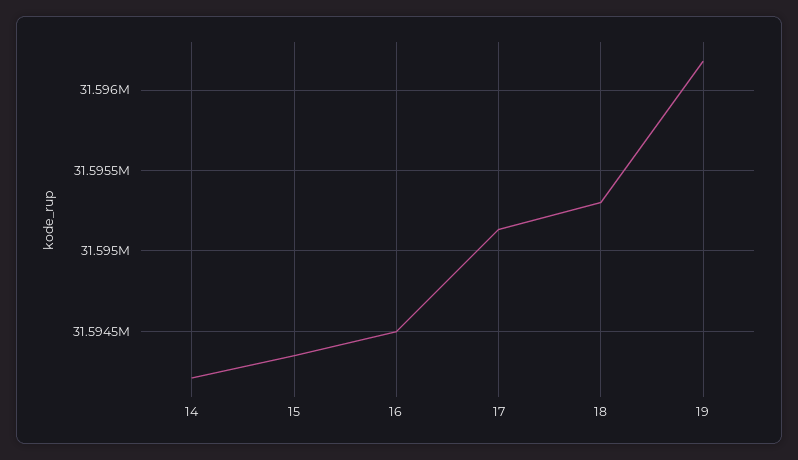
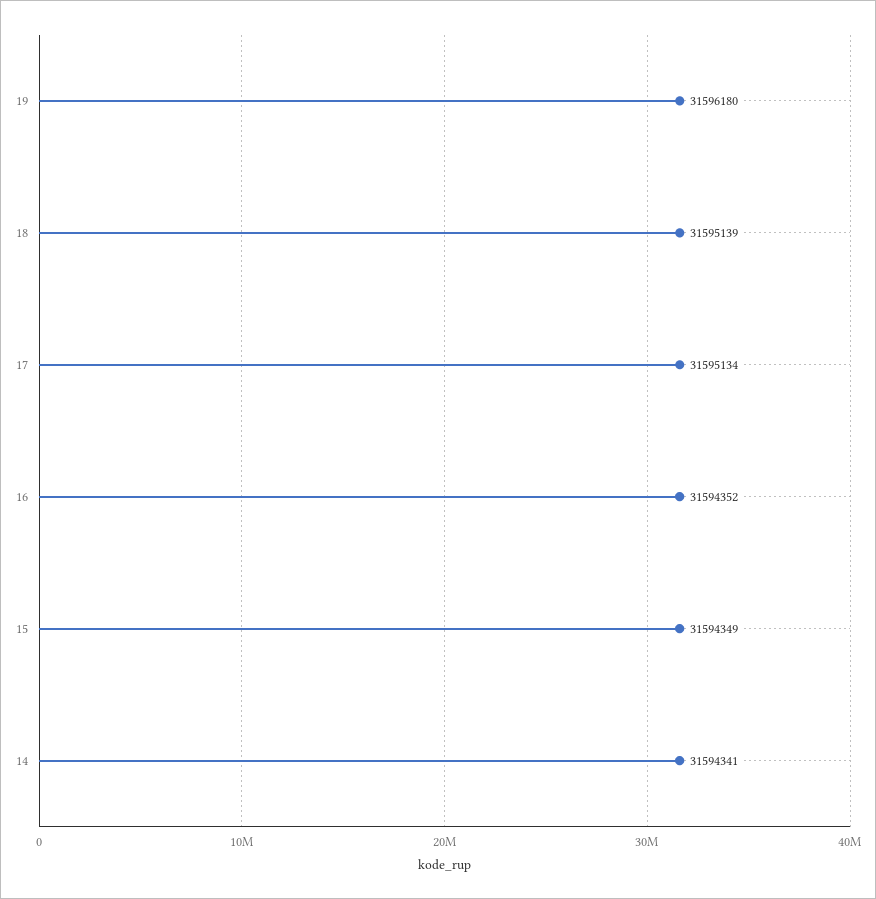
14: 31594200 -> 31594341
16: 31594500 -> 31594352
18: 31595300 -> 31595139

